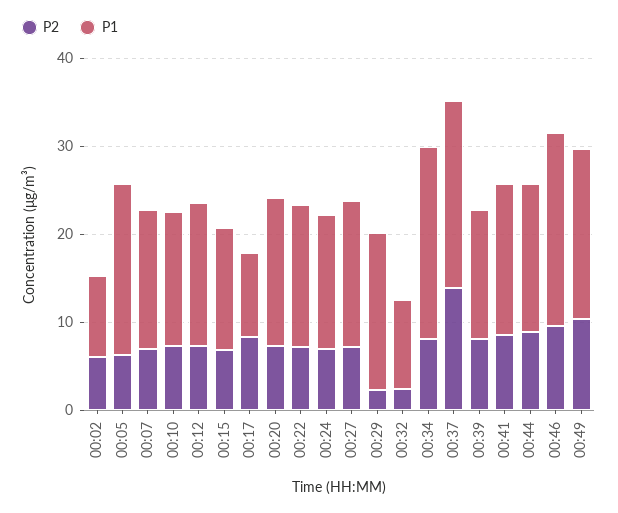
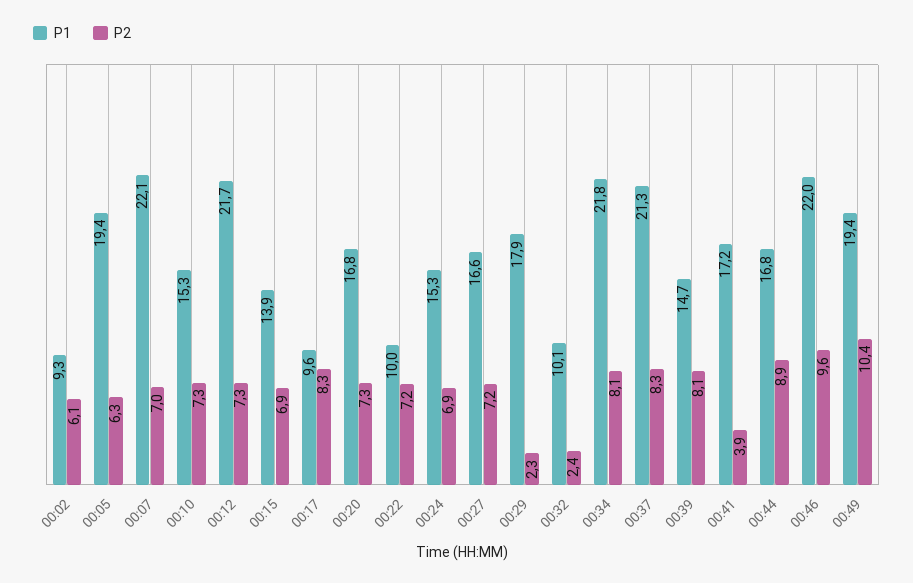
P1, 00:07: 16 -> 22.1
P1, 00:12: 16 -> 21.7
P1, 00:22: 16 -> 10
P2, 00:37: 14 -> 8.3
P2, 00:41: 8 -> 3.9

